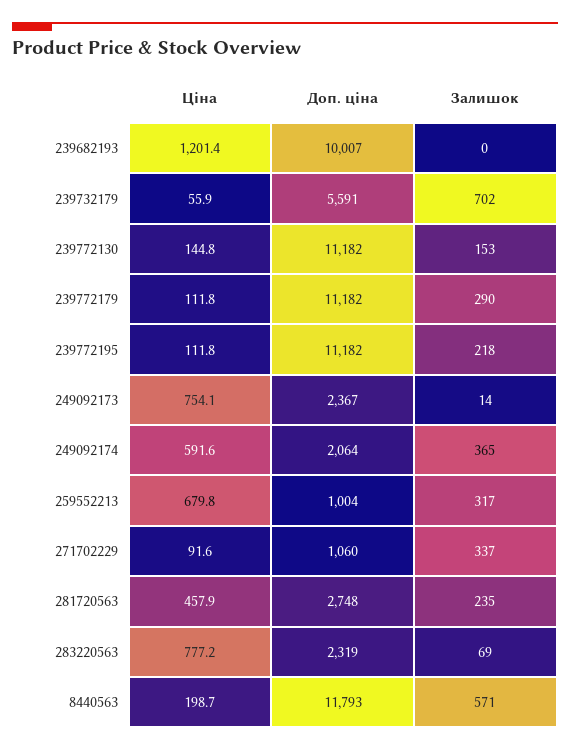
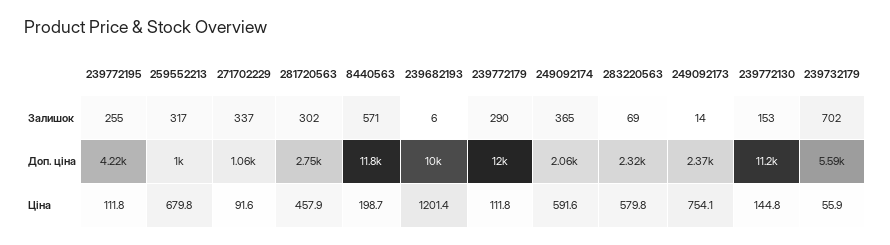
Залишок, 239682193: 0 -> 6
Доп. ціна, 239772179: 11182 -> 12000
Доп. ціна, 239772195: 11182 -> 4220
Залишок, 239772195: 218 -> 255
Залишок, 281720563: 235 -> 302
Ціна, 283220563: 777.2 -> 579.8

